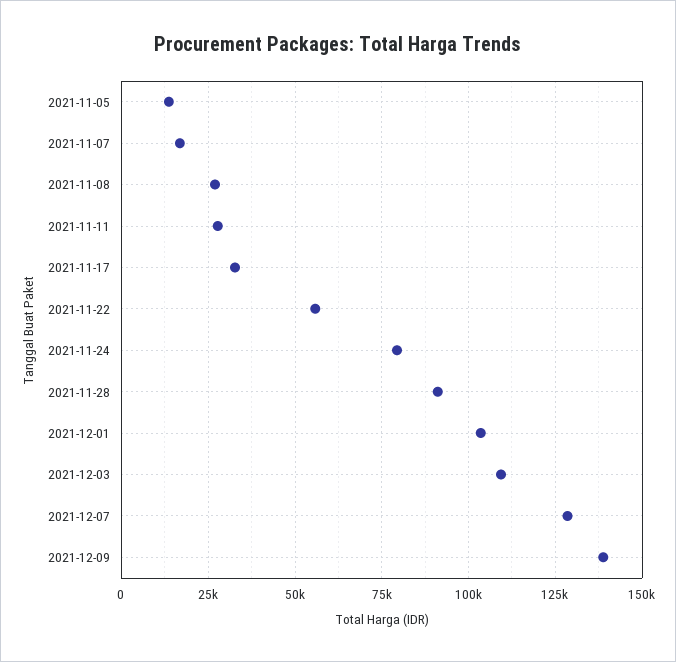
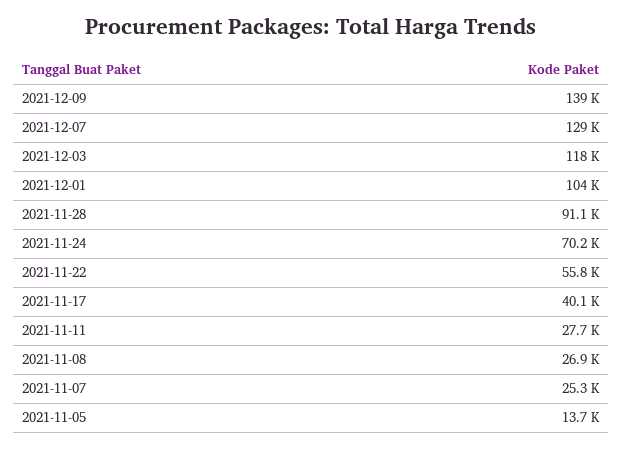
2021-11-07: 17500 -> 25300
2021-11-17: 32500 -> 40100
2021-11-24: 80000 -> 70200
2021-12-03: 110000 -> 118000

